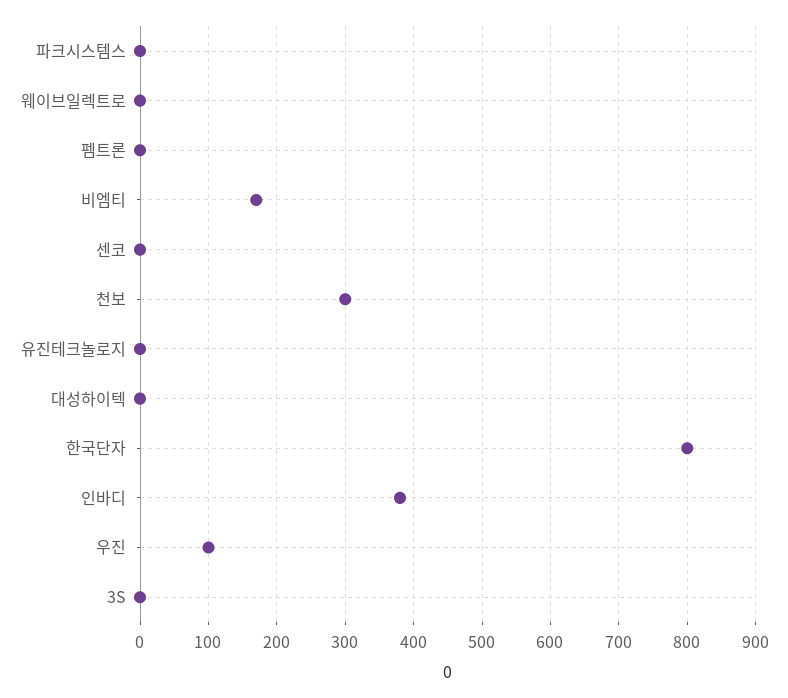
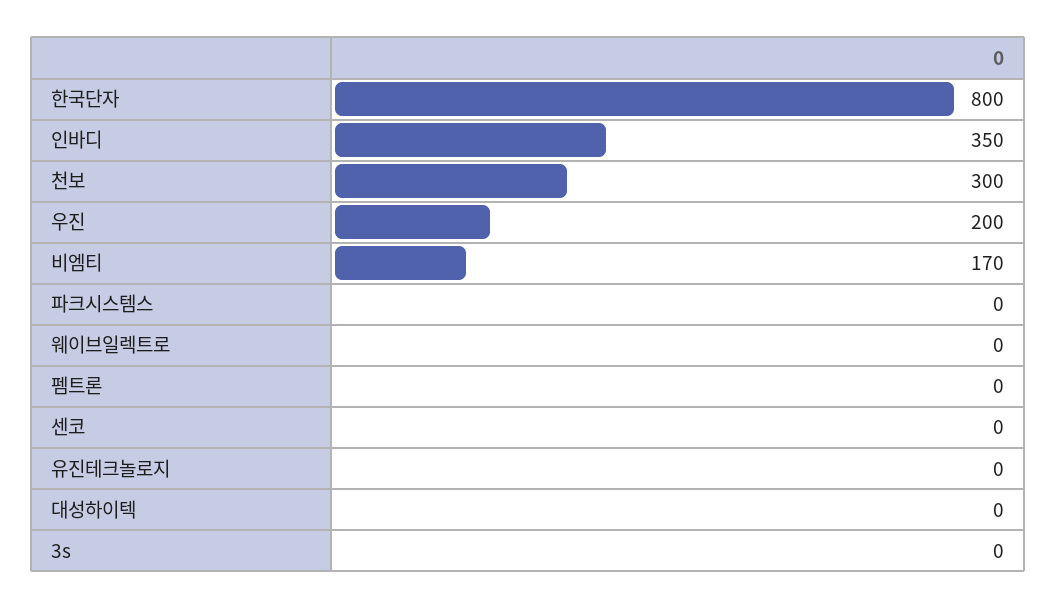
인바디: 380 -> 350
우진: 100 -> 200

